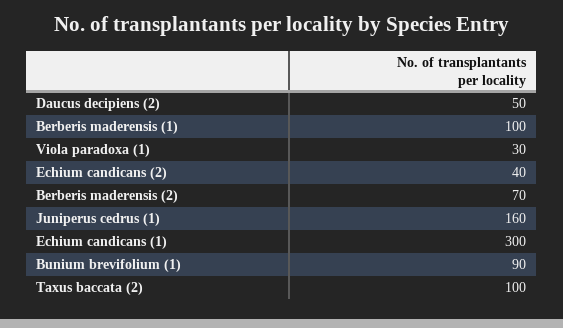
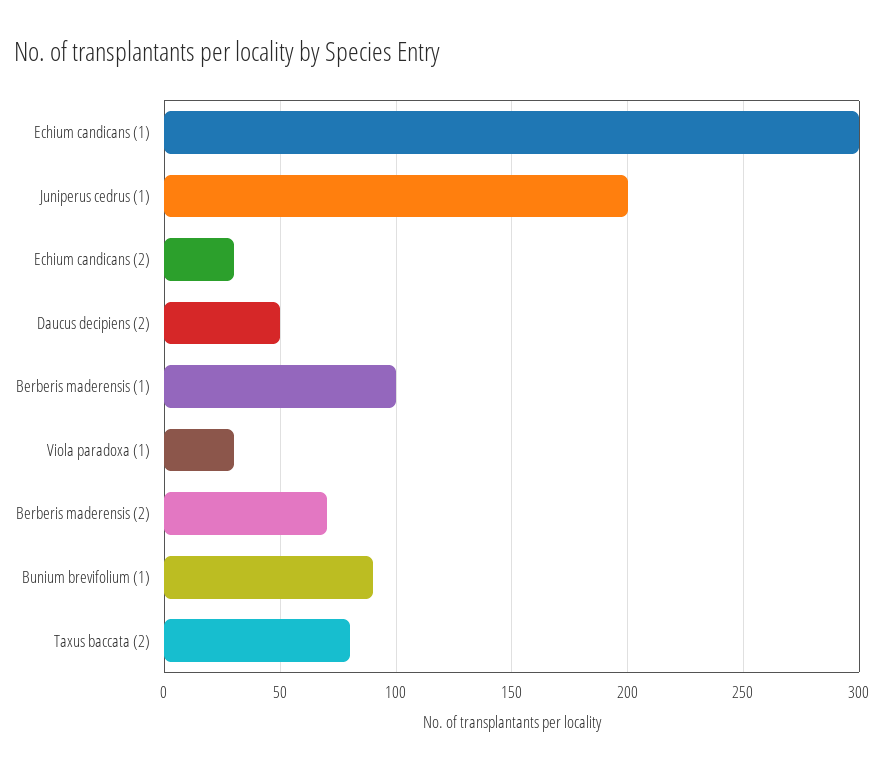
Echium candicans (2): 40 -> 30
Juniperus cedrus (1): 160 -> 200
Taxus baccata (2): 100 -> 80

